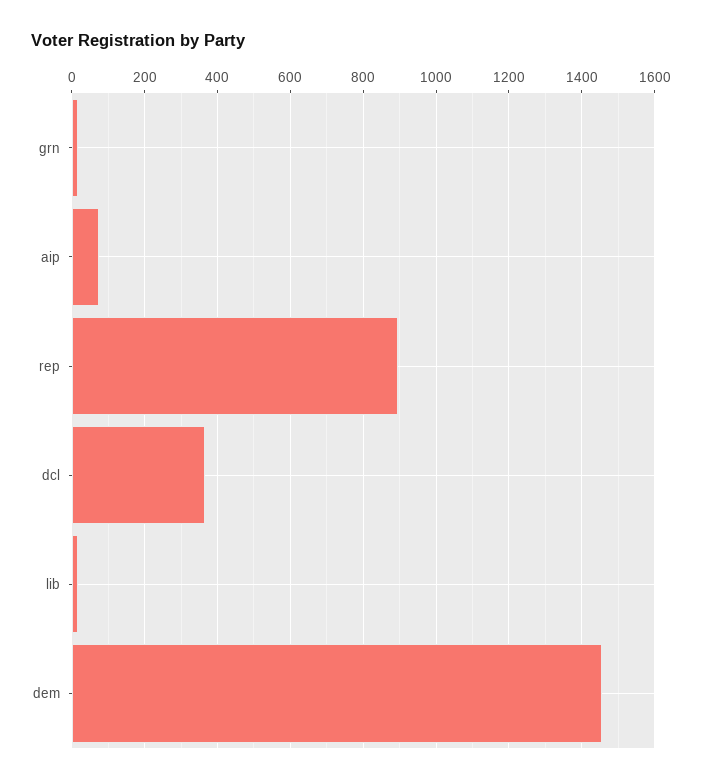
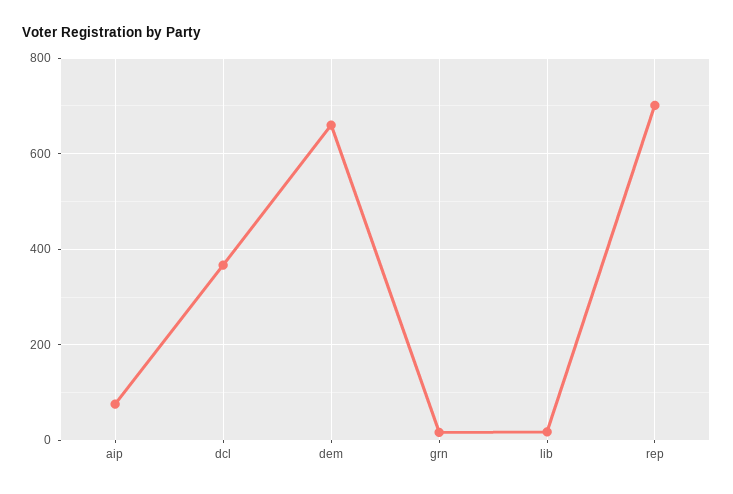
rep: 900 -> 700
dem: 1460 -> 660

